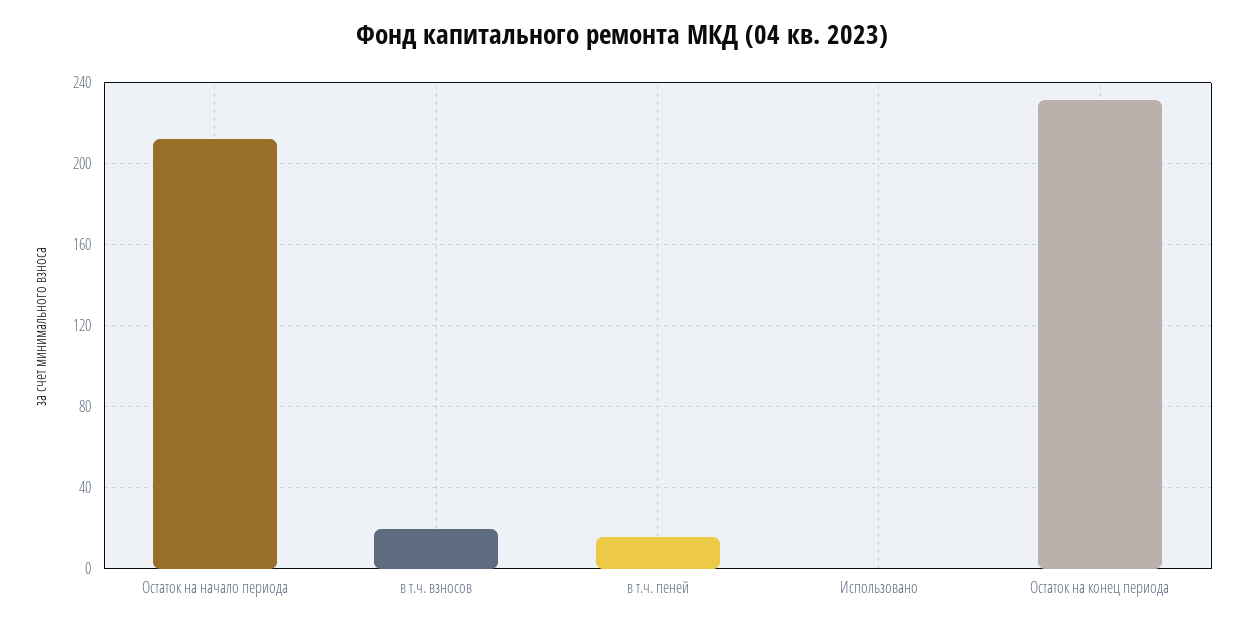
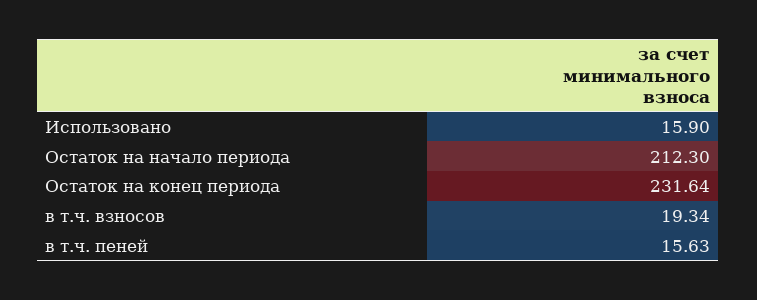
Использовано: 0 -> 15.9

